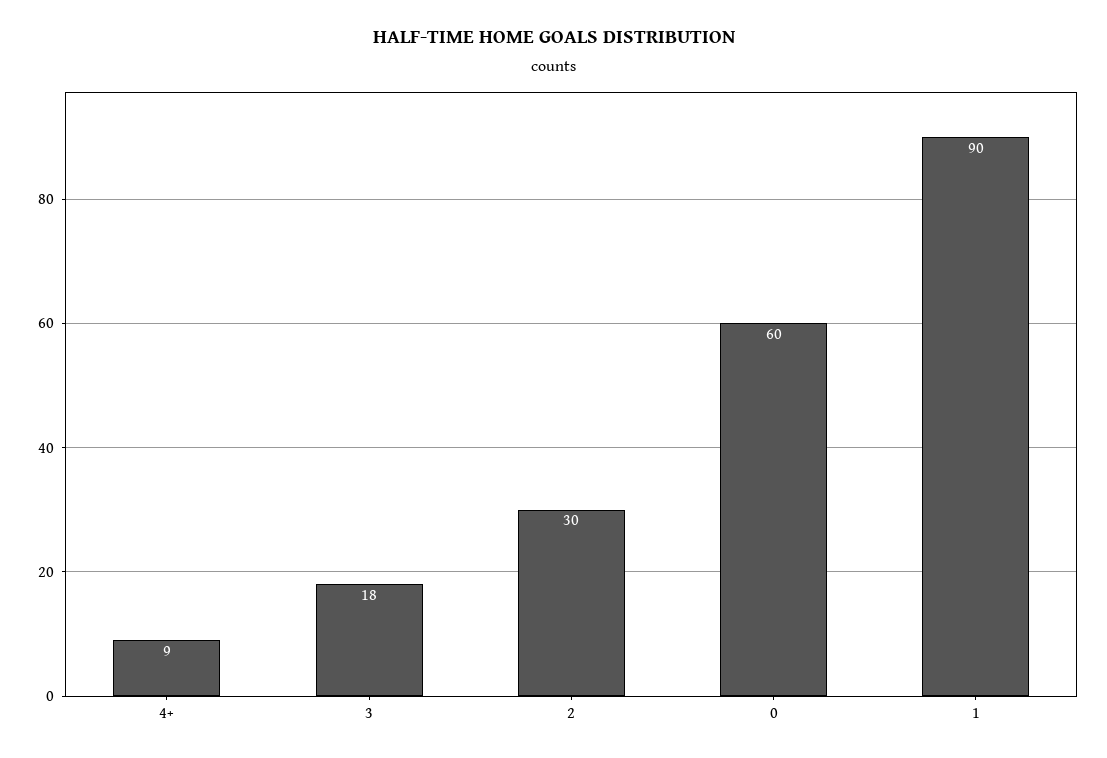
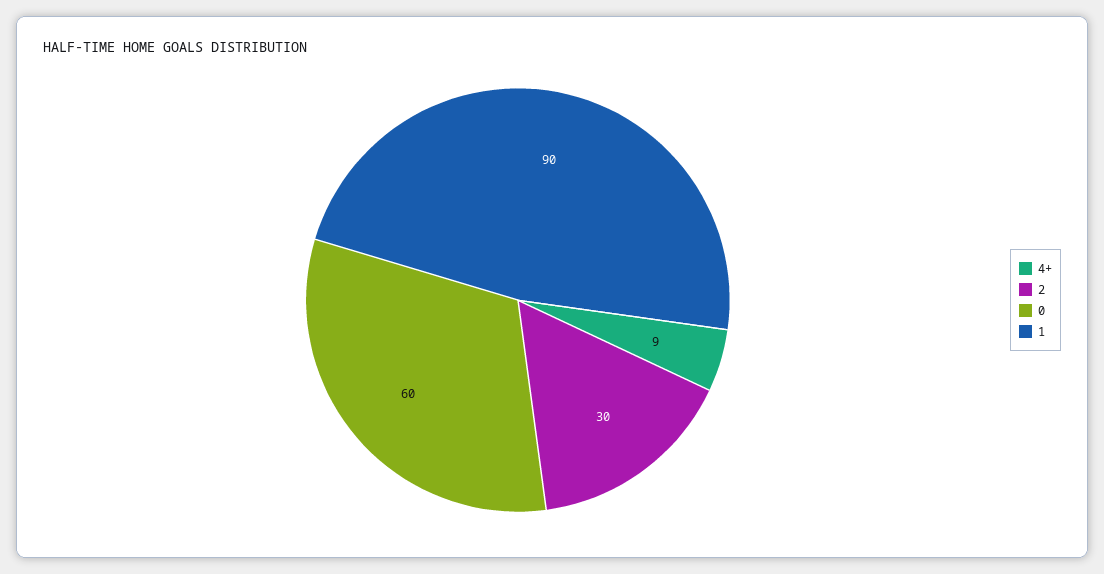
3: 18 -> none

